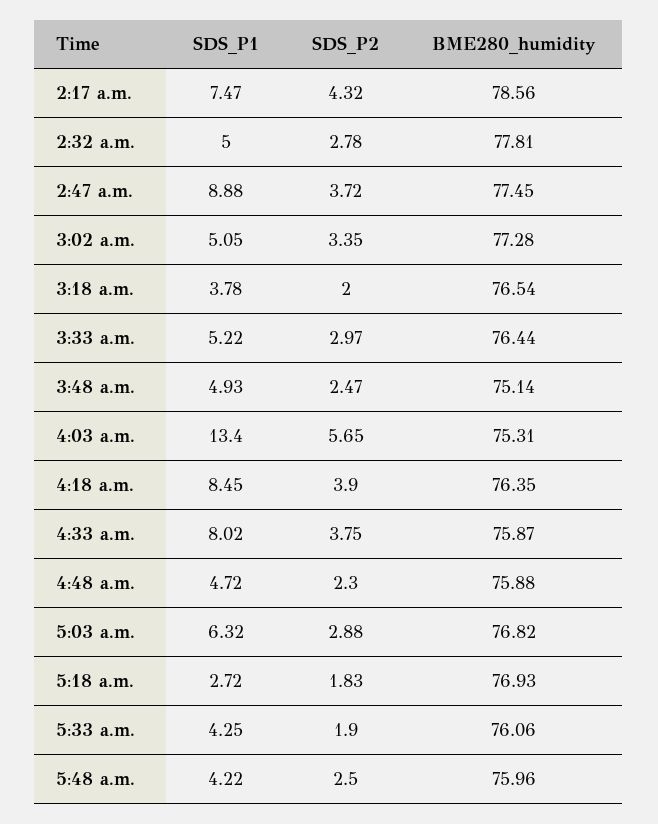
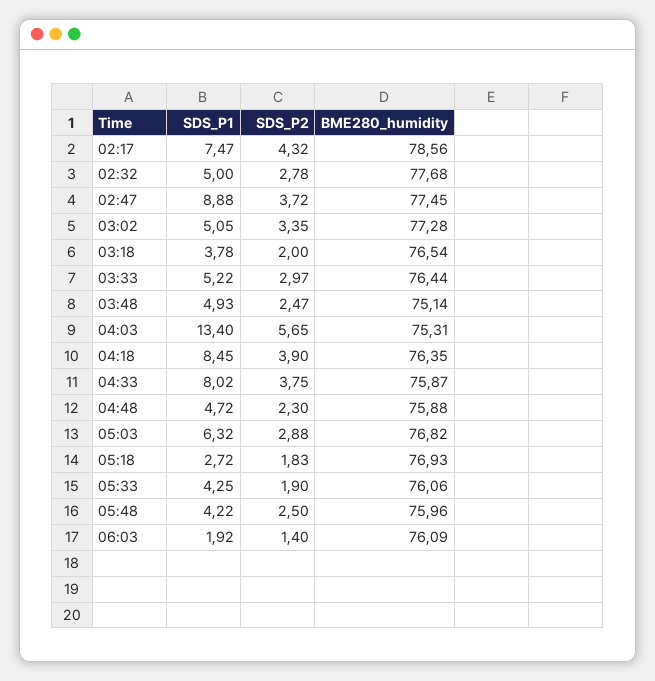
BME280_humidity, 2:32 a.m.: 77.81 -> 77.68
SDS_P1, 06:03: none -> 1.92
SDS_P2, 06:03: none -> 1.4
BME280_humidity, 06:03: none -> 76.09

